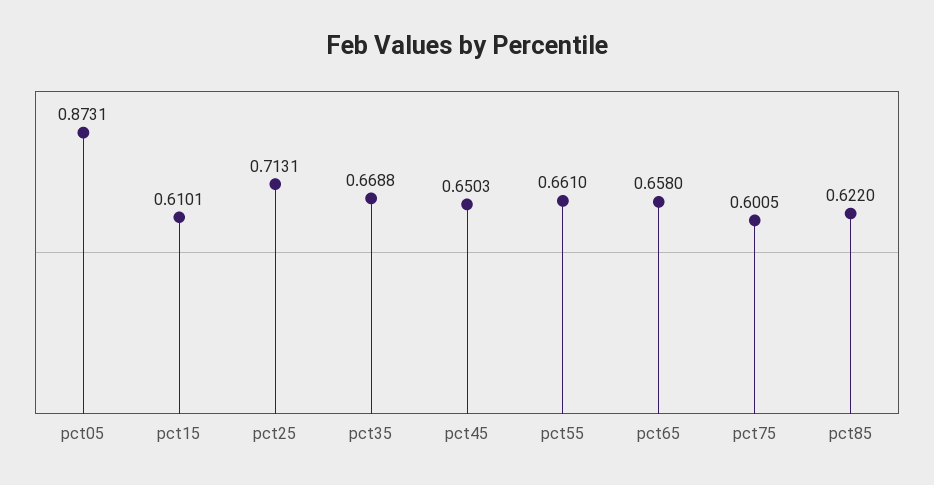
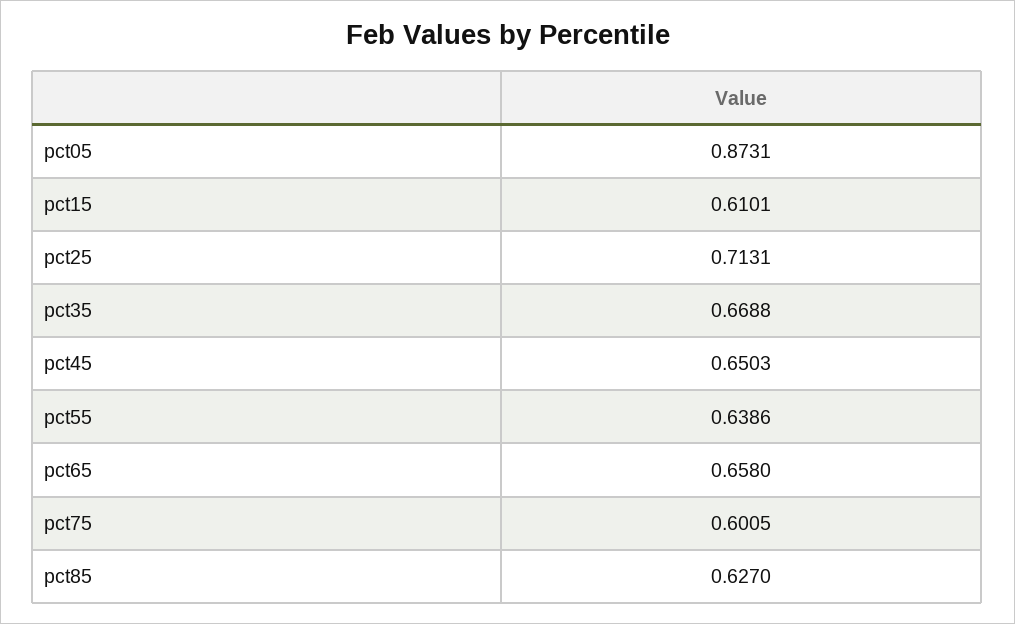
pct55: 0.661 -> 0.6386
pct85: 0.622 -> 0.627

